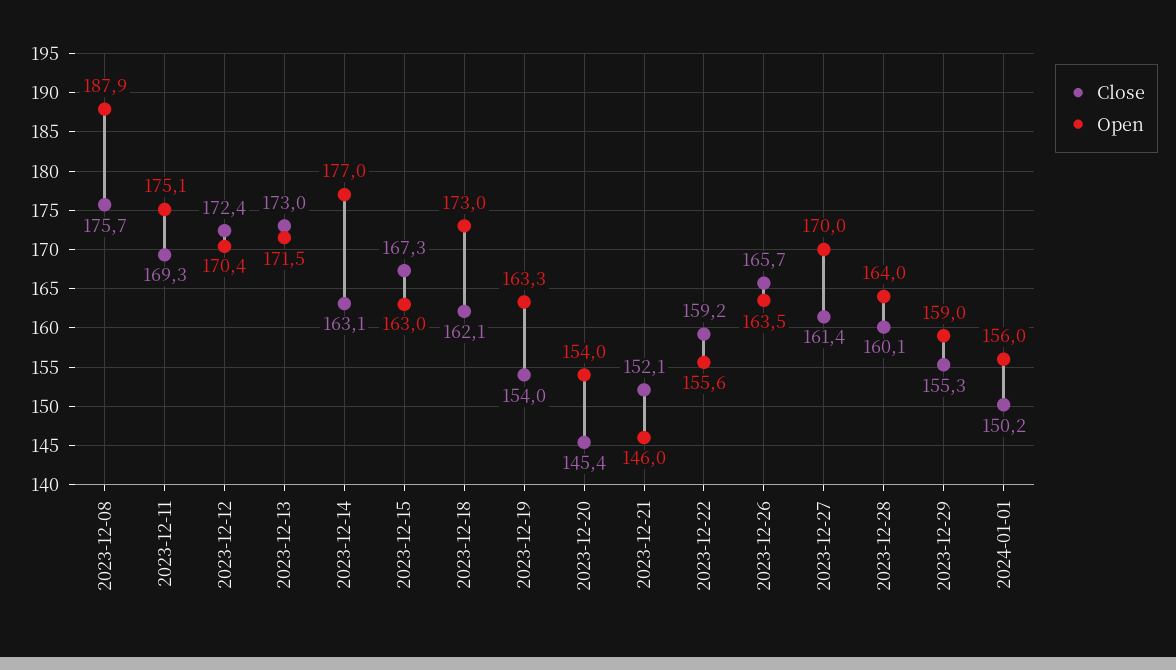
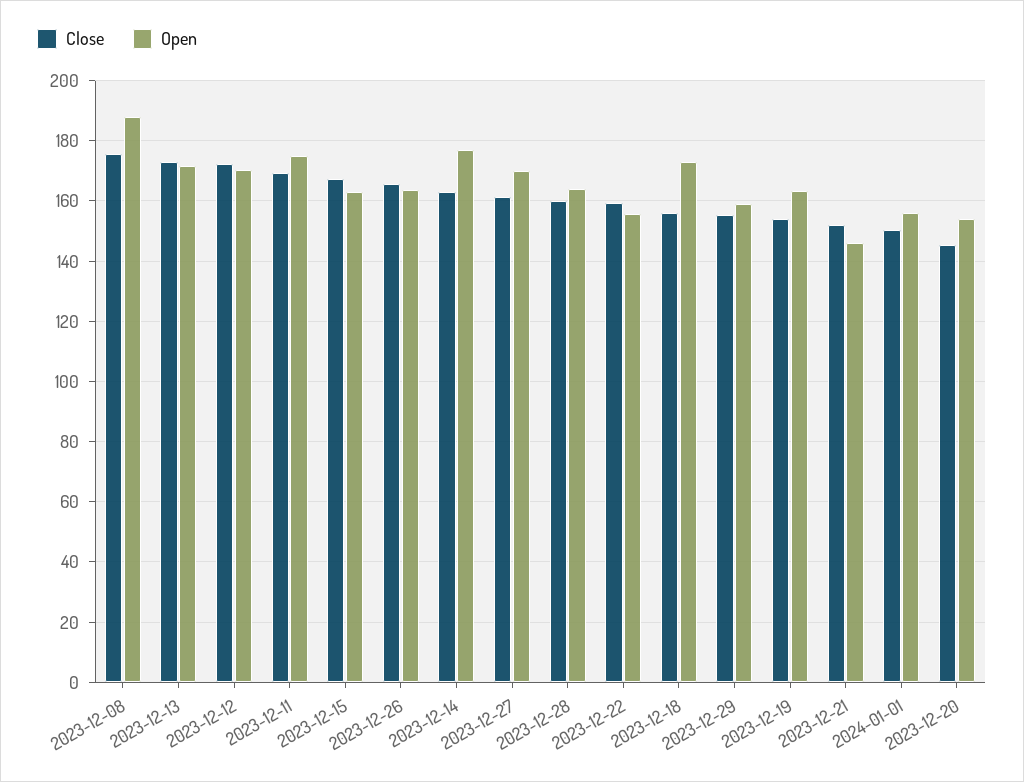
Close, 2023-12-18: 162.1 -> 156

